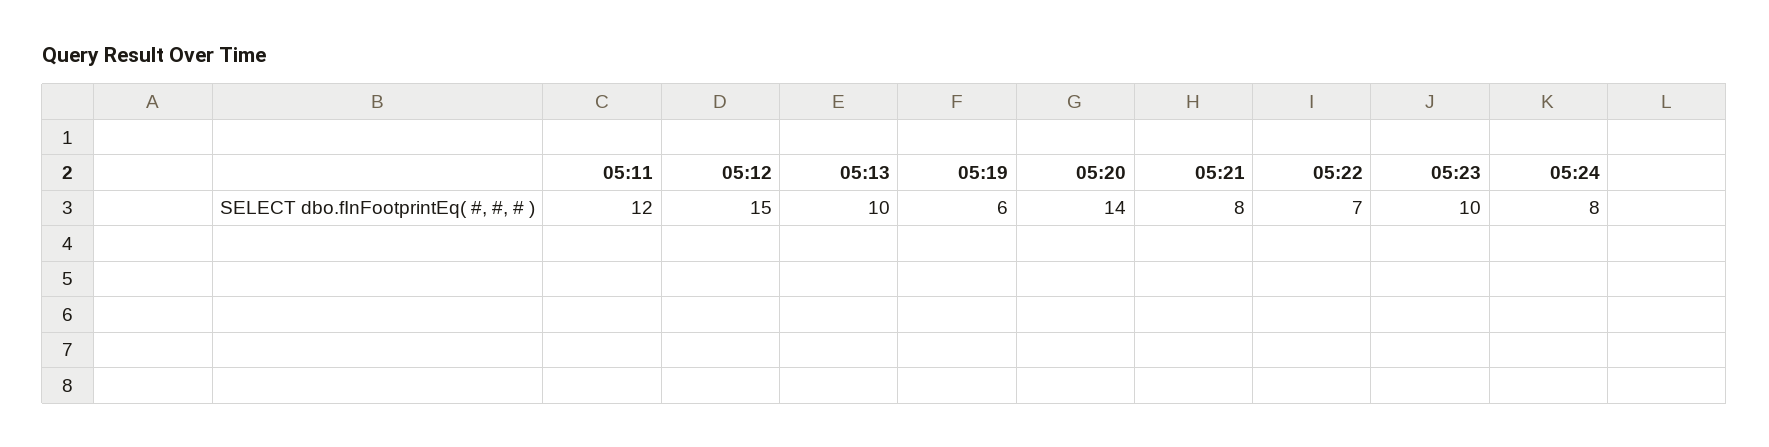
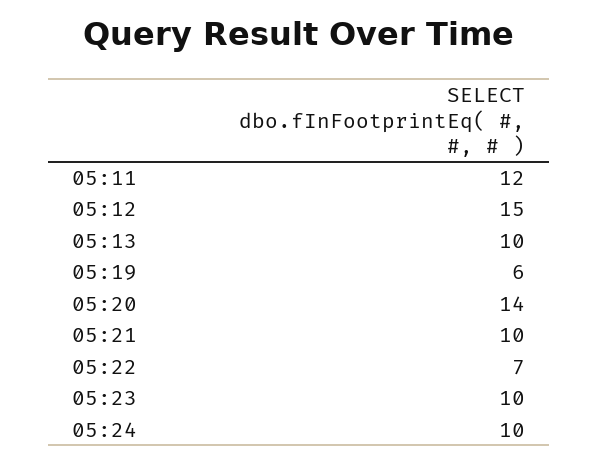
05:21: 8 -> 10
05:24: 8 -> 10

